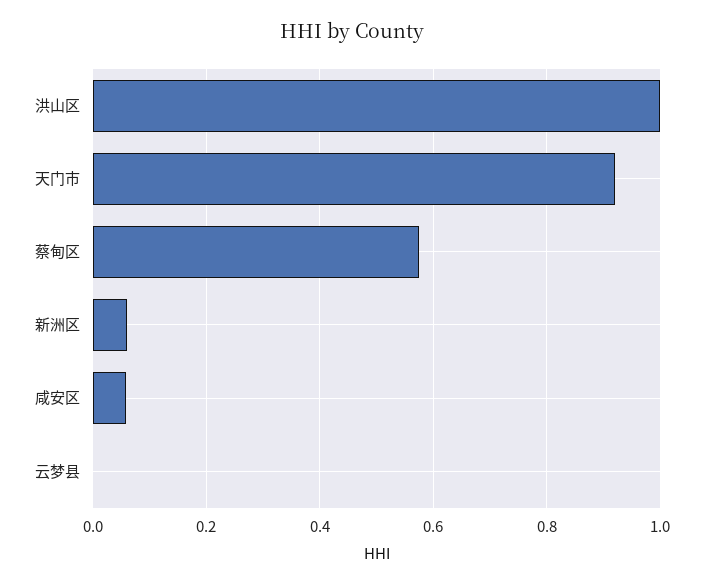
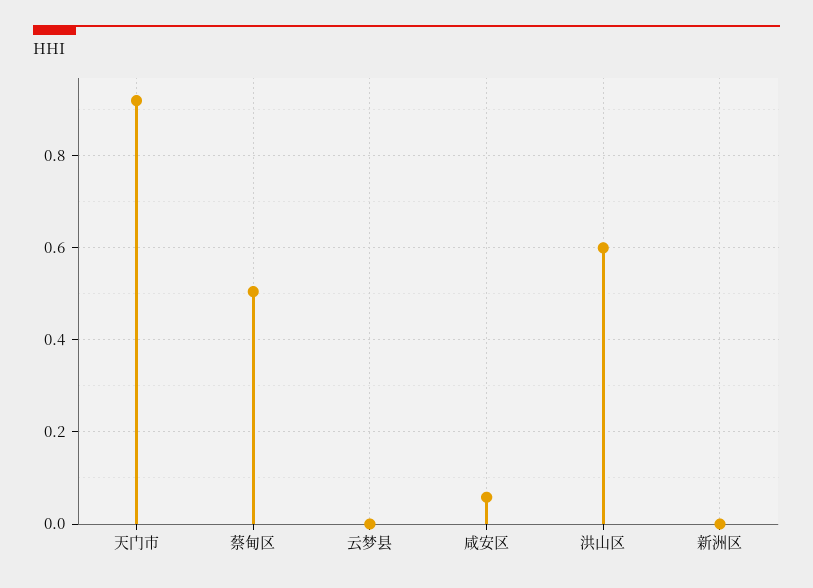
洪山区: 1 -> 0.6
蔡甸区: 0.58 -> 0.5
新洲区: 0.06 -> 0

